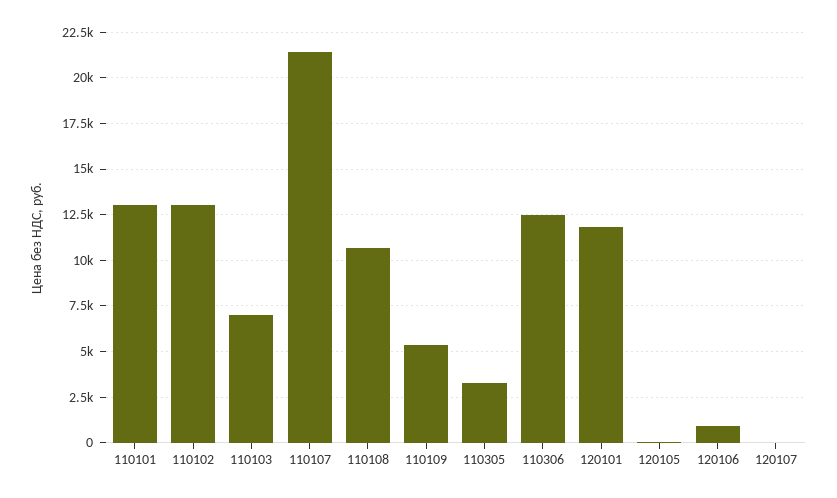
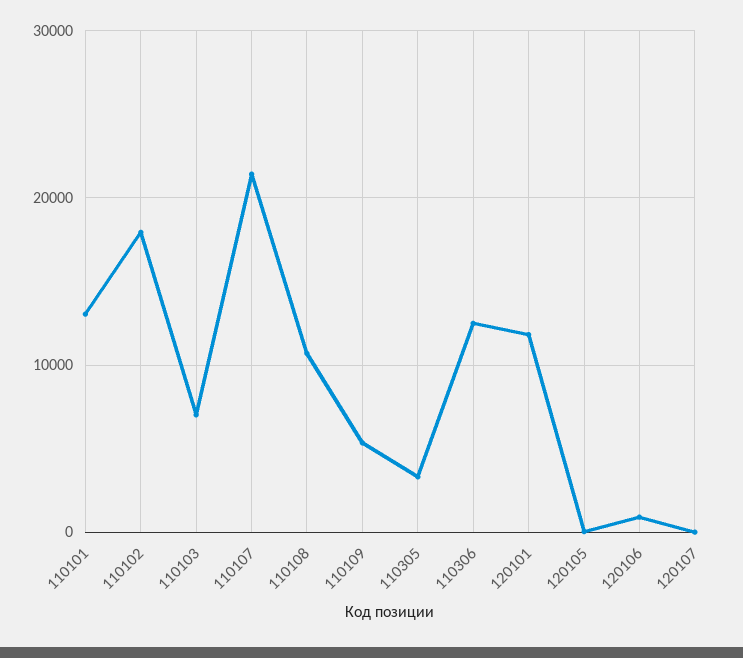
110102: 13000 -> 18000

